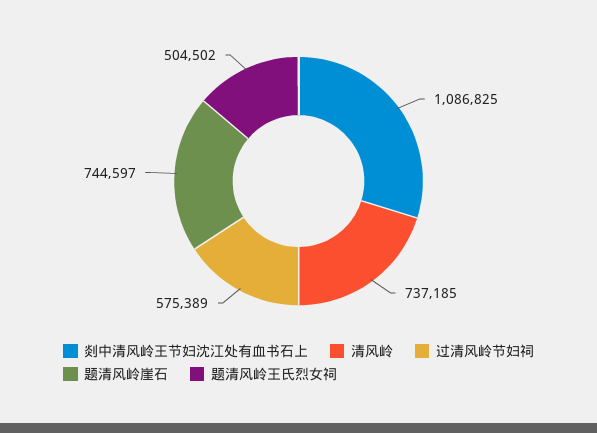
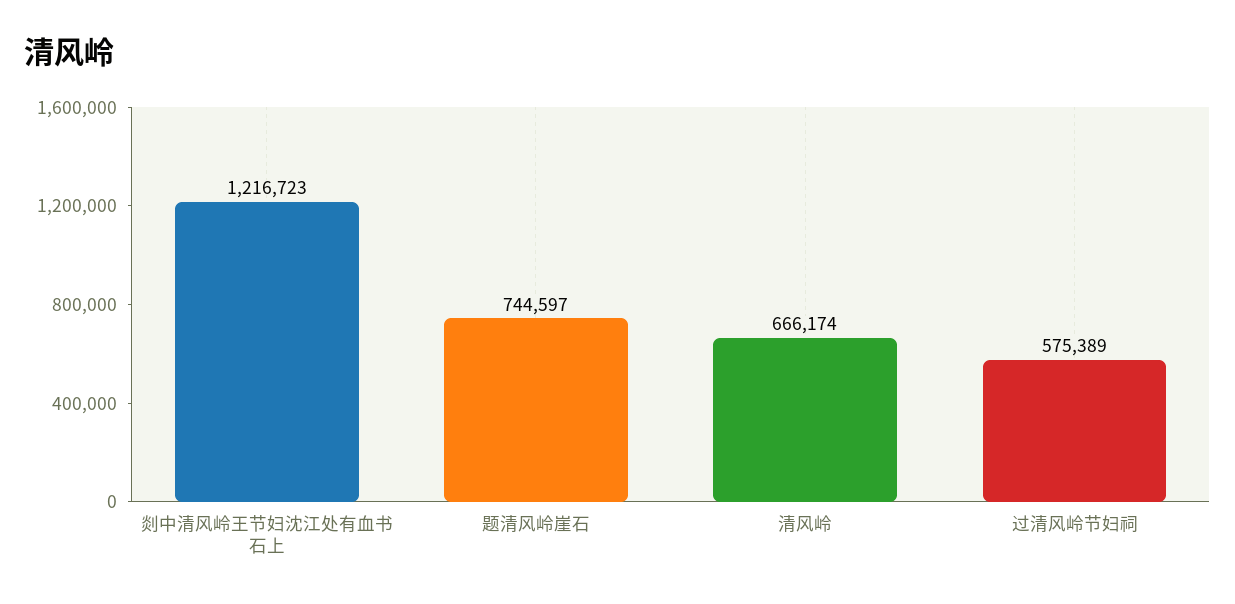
剡中清风岭王节妇沈江处有血书石上: 1086825 -> 1216723
清风岭: 737185 -> 666174
题清风岭王氏烈女祠: 504502 -> none

